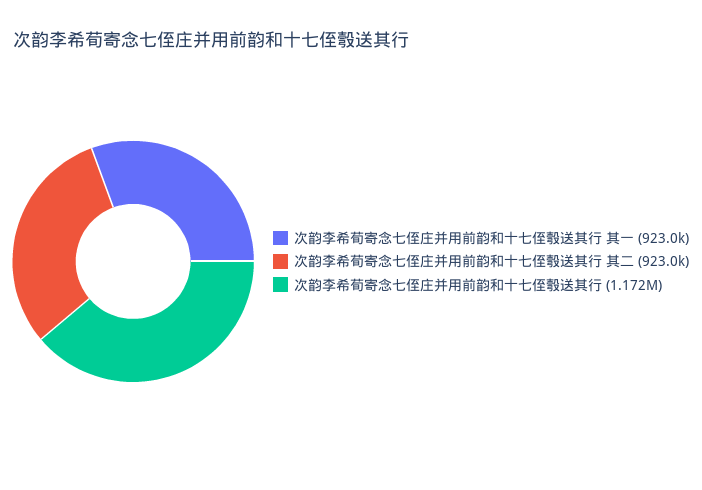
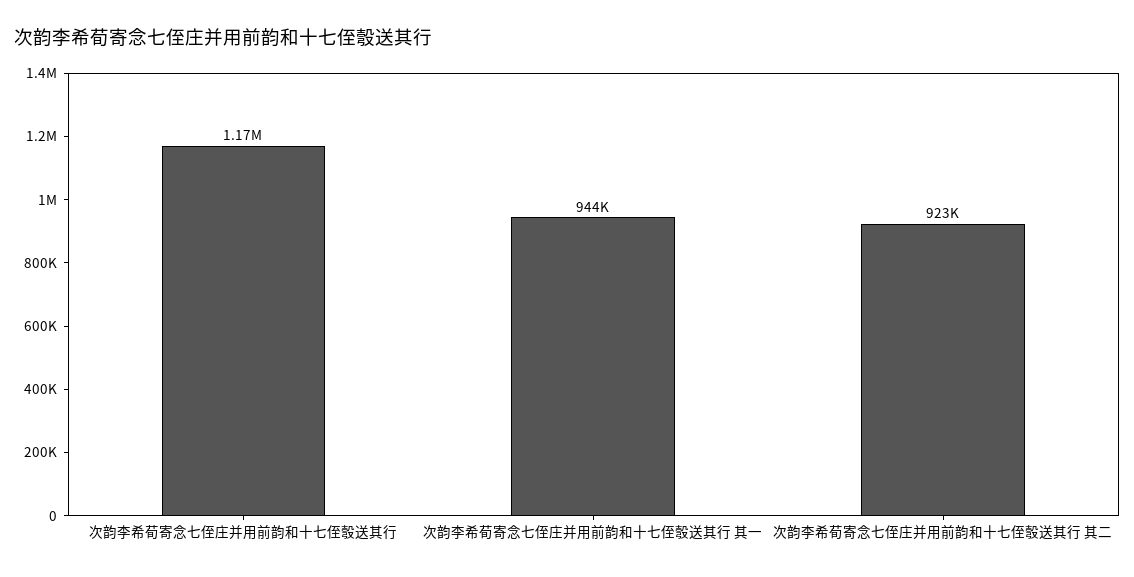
次韵李希荀寄念七侄庄并用前韵和十七侄彀送其行 其一: 923000 -> 944000

